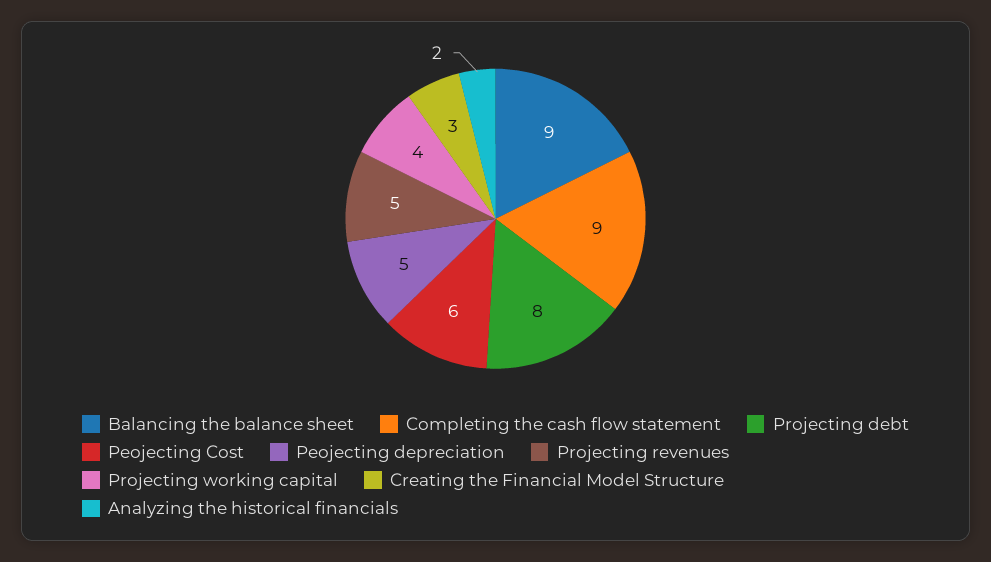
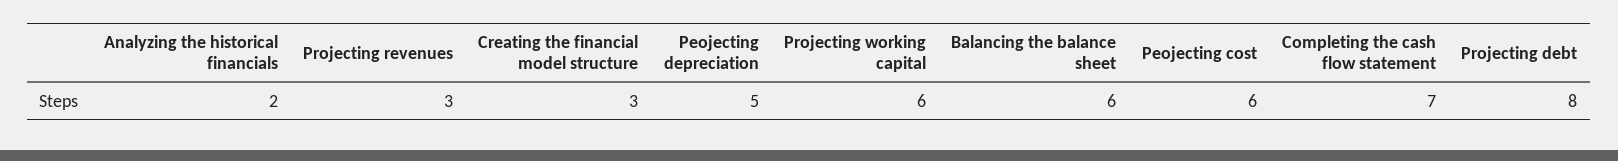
Balancing the balance sheet: 9 -> 6
Completing the cash flow statement: 9 -> 7
Projecting revenues: 5 -> 3
Projecting working capital: 4 -> 6

